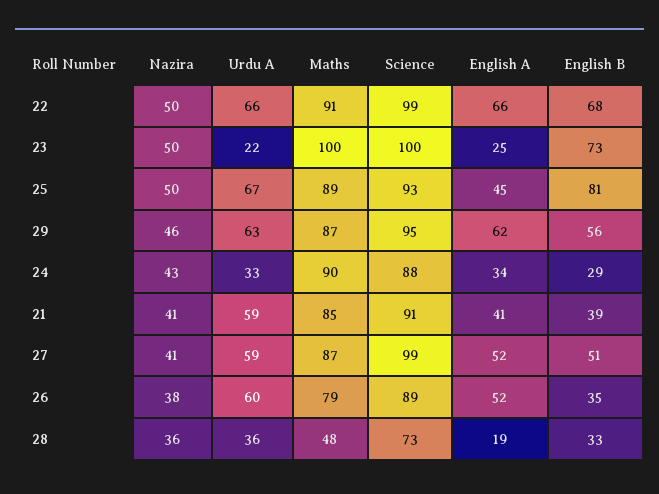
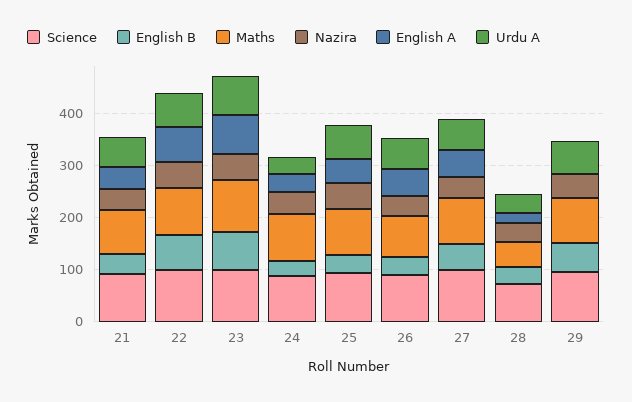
Urdu A, 23: 22 -> 80
English A, 23: 25 -> 80
English B, 25: 81 -> 40
English A, 29: 62 -> 0

